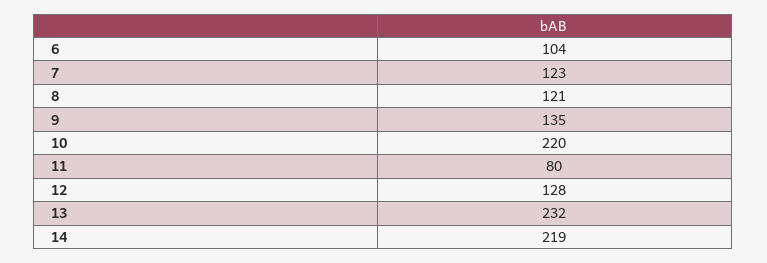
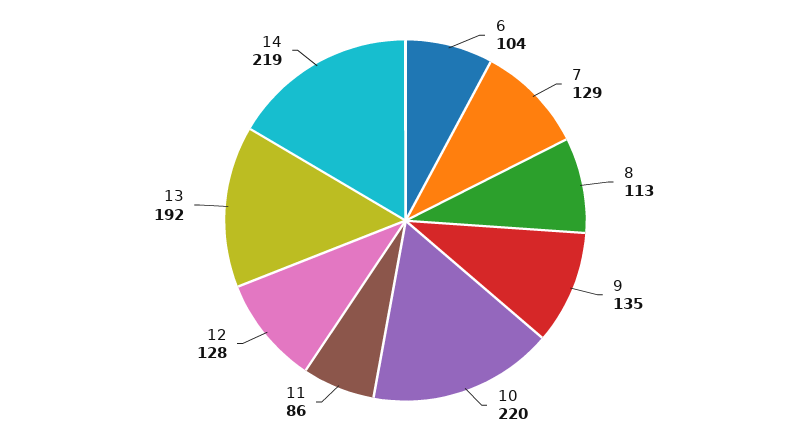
7: 123 -> 129
8: 121 -> 113
11: 80 -> 86
13: 232 -> 192

